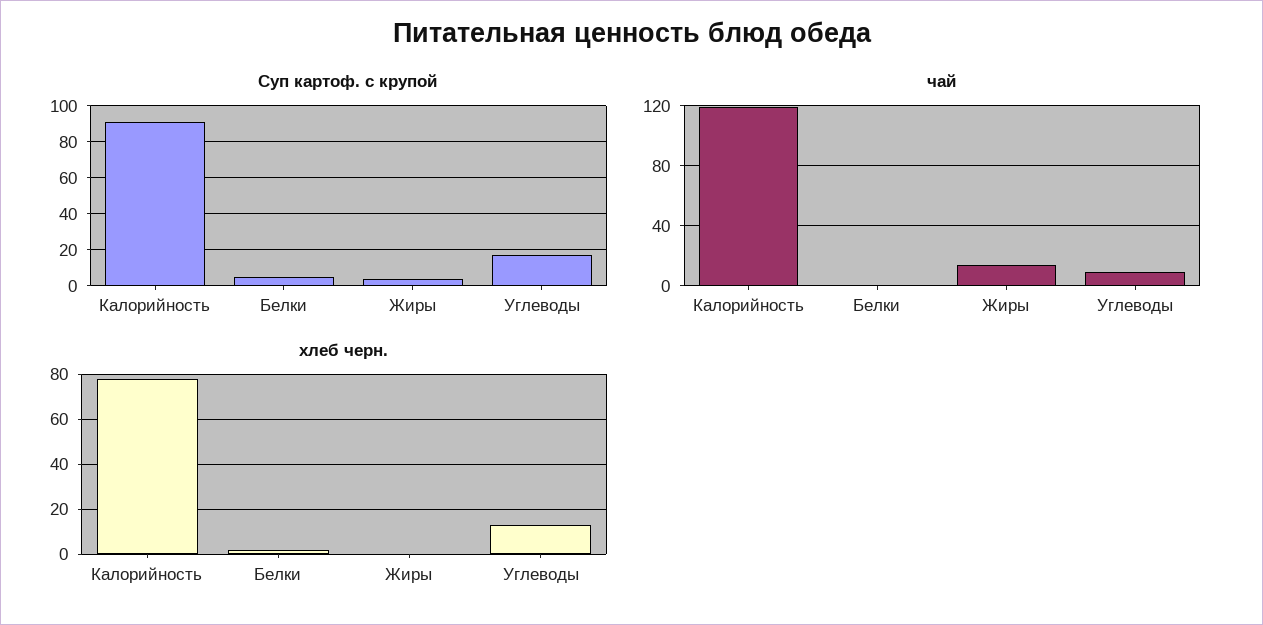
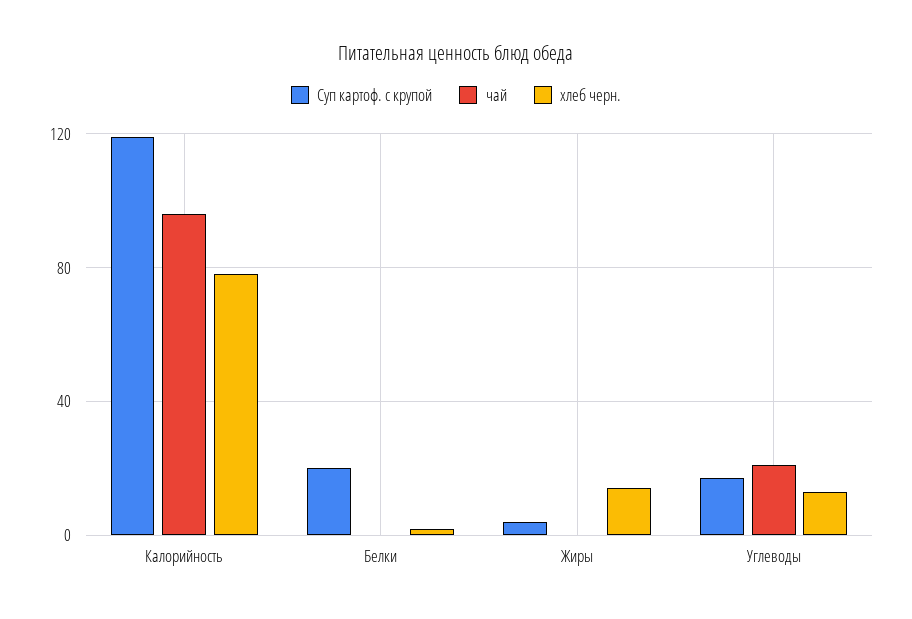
Суп картоф. с крупой, Калорийность: 90 -> 120
Суп картоф. с крупой, Белки: 5 -> 20
чай, Калорийность: 120 -> 95
чай, Жиры: 15 -> 0
чай, Углеводы: 10 -> 20
хлеб черн., Жиры: 0 -> 15

